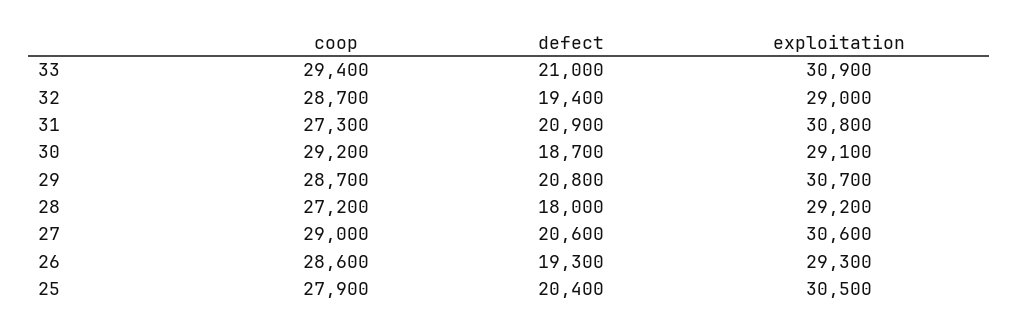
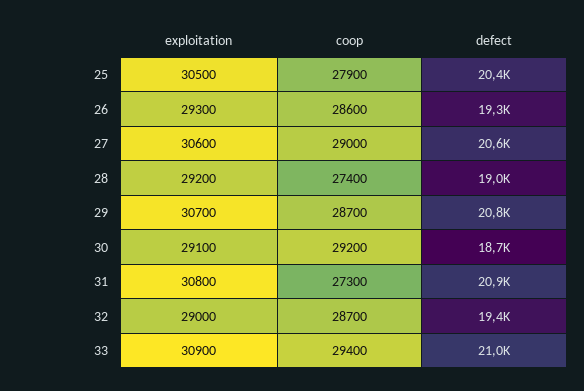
coop, 28: 27200 -> 27400
defect, 28: 18000 -> 19000

